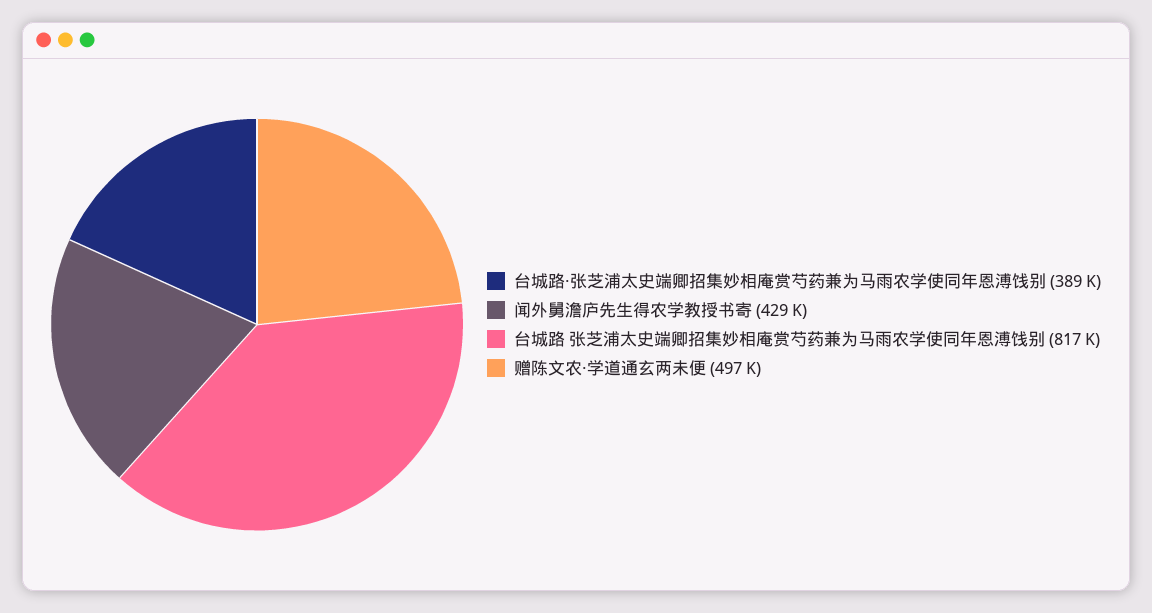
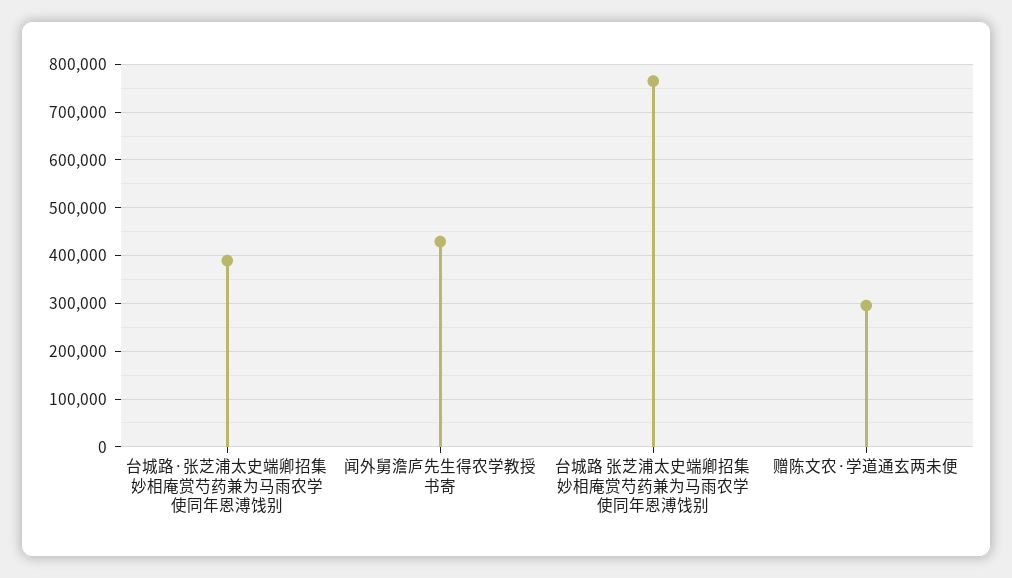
台城路 张芝浦太史端卿招集妙相庵赏芍药兼为马雨农学使同年恩溥饯别: 817000 -> 760000
赠陈文农·学道通玄两未便: 497000 -> 300000

